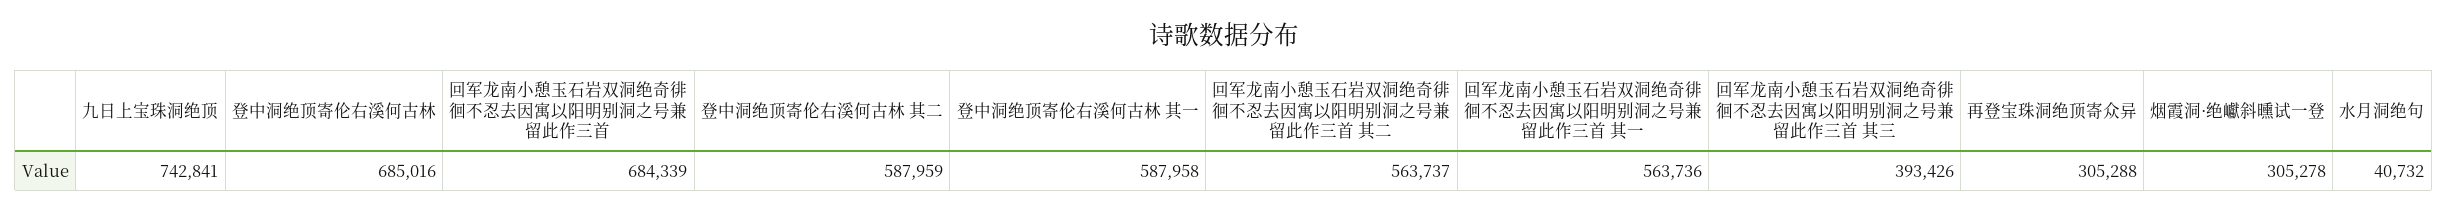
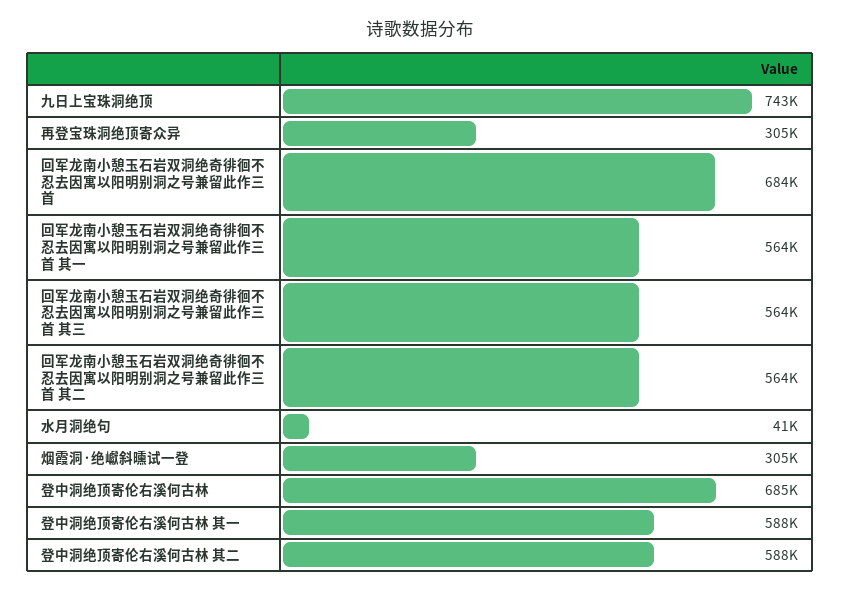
回军龙南小憩玉石岩双洞绝奇徘徊不忍去因寓以阳明别洞之号兼留此作三首 其三: 393426 -> 564000

